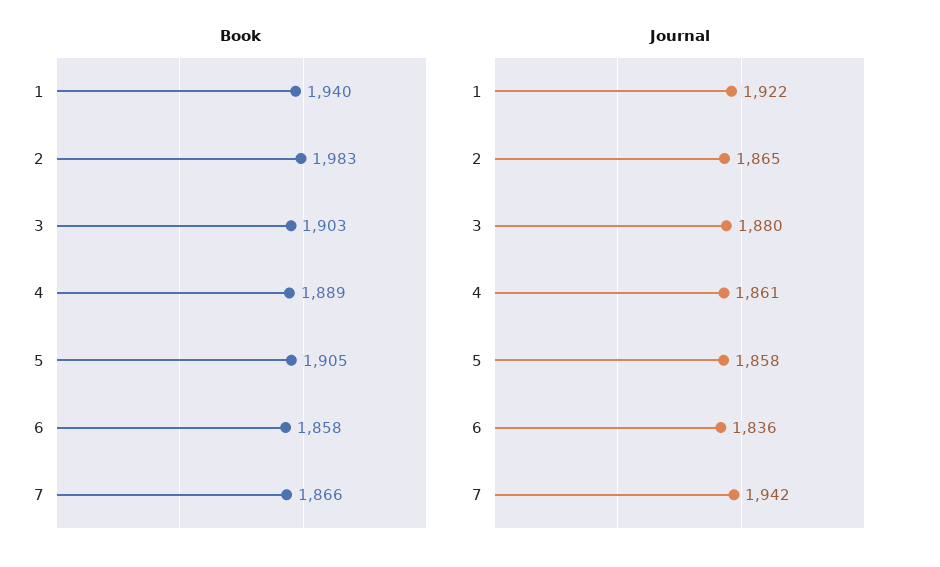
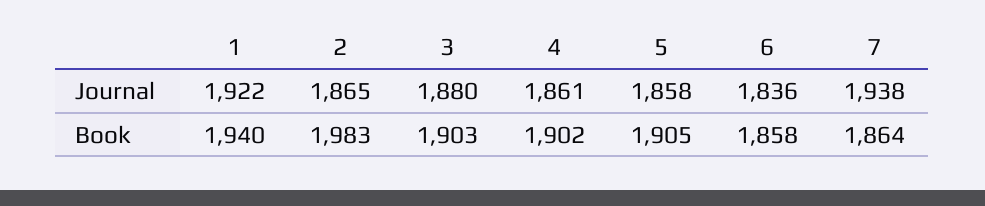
Book, 4: 1889 -> 1902
Book, 7: 1866 -> 1864
Journal, 7: 1942 -> 1938

